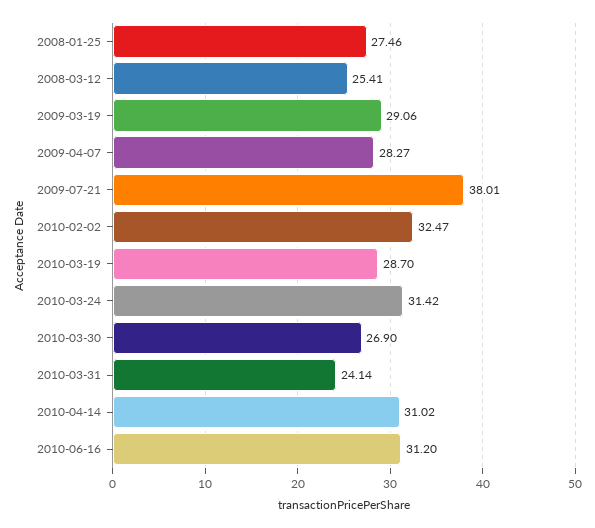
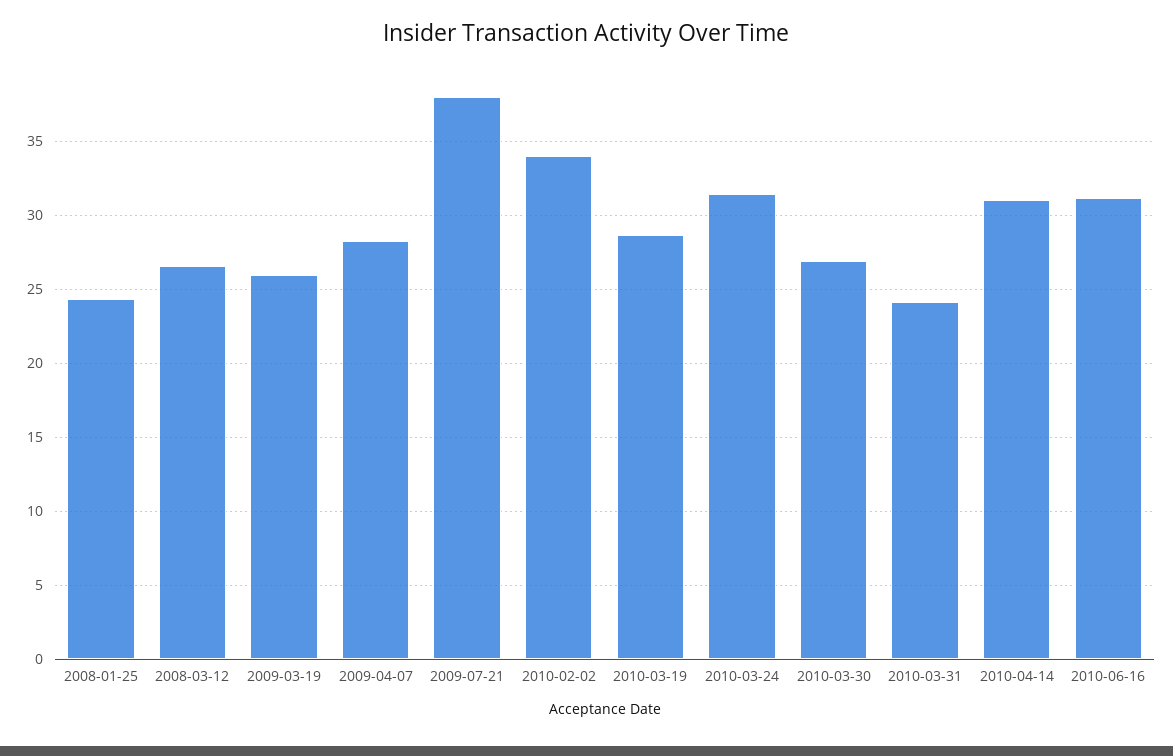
2008-01-25: 27.46 -> 24.5
2008-03-12: 25.41 -> 26.5
2009-03-19: 29.06 -> 26
2010-02-02: 32.47 -> 34

